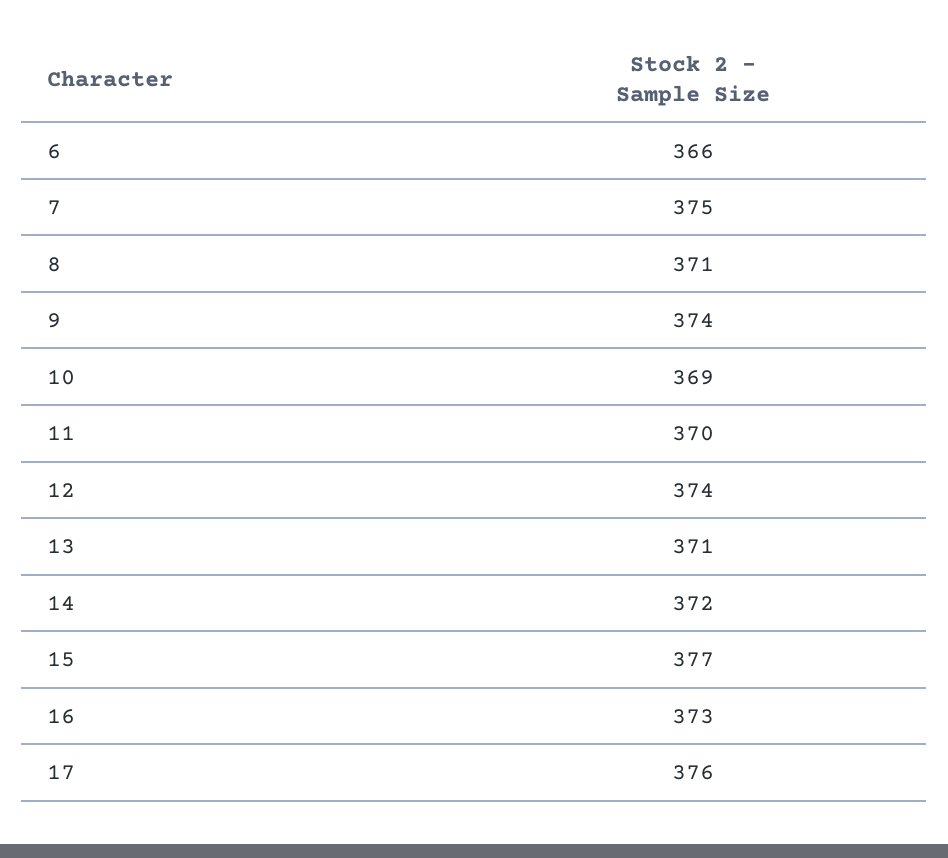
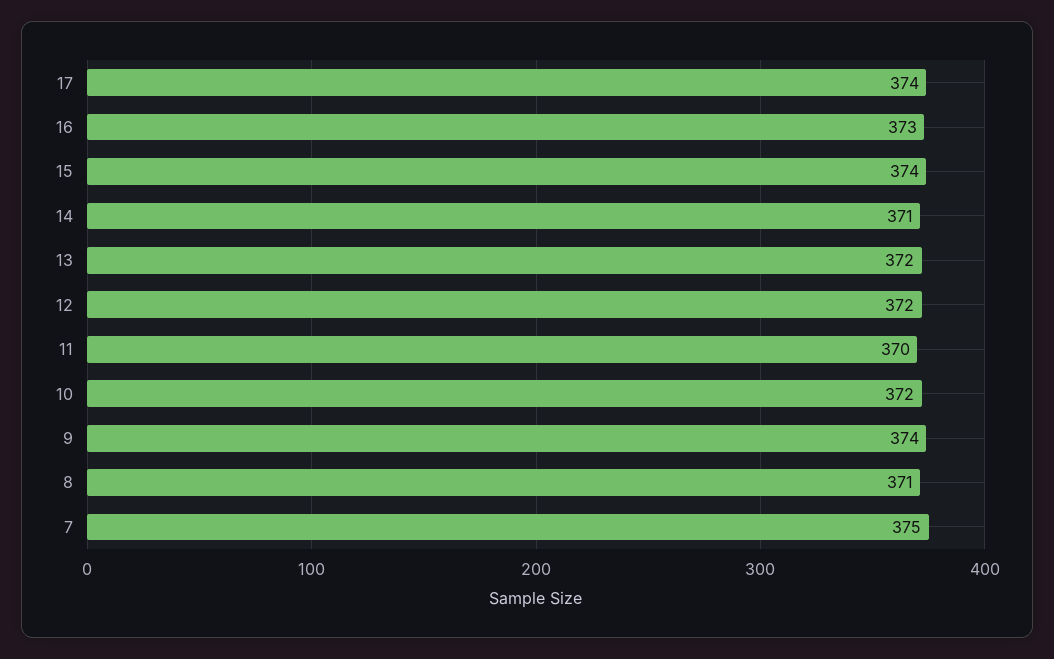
6: 366 -> none
10: 369 -> 372
12: 374 -> 372
13: 371 -> 372
14: 372 -> 371
15: 377 -> 374
17: 376 -> 374

